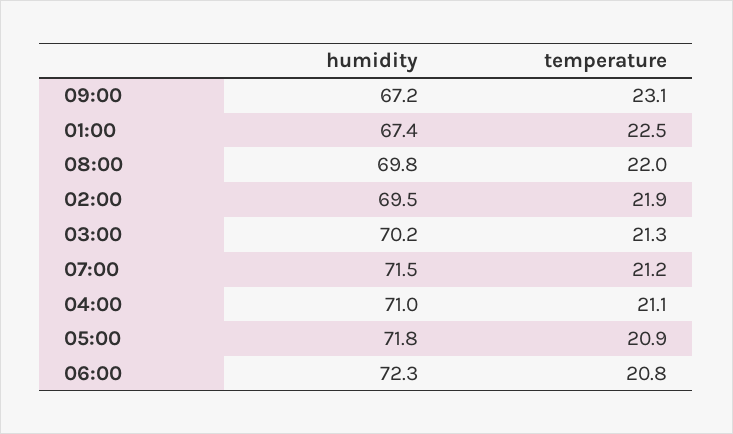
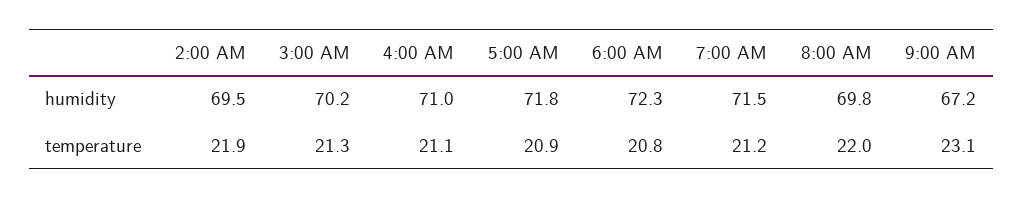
humidity, 01:00: 67.4 -> none
temperature, 01:00: 22.5 -> none

